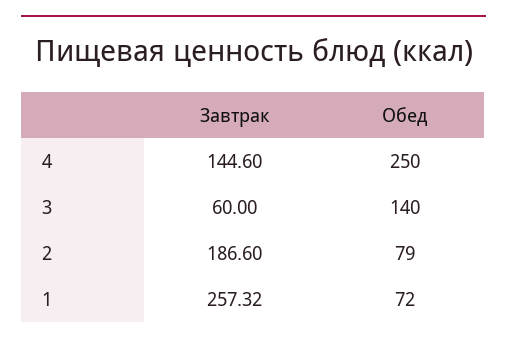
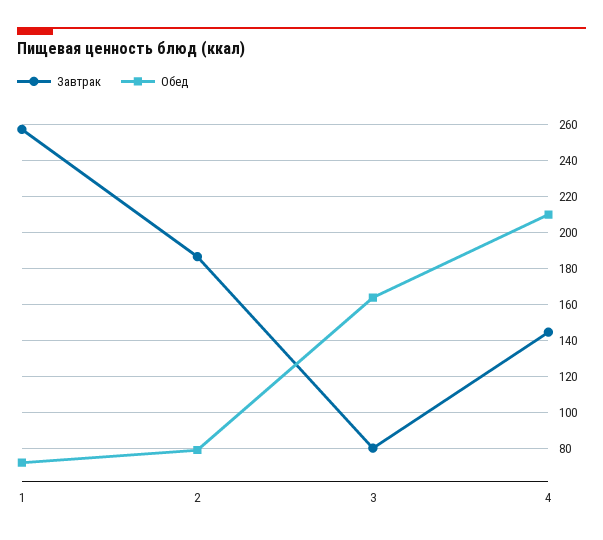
Обед, 4: 250 -> 210
Завтрак, 3: 60 -> 80
Обед, 3: 140 -> 165

